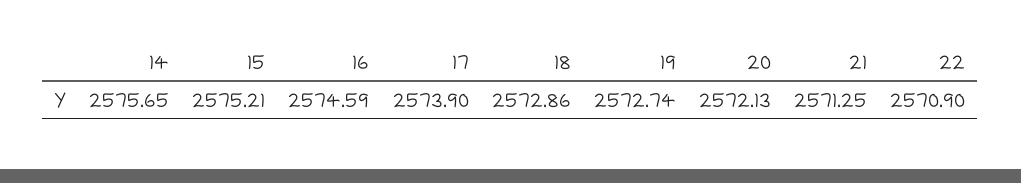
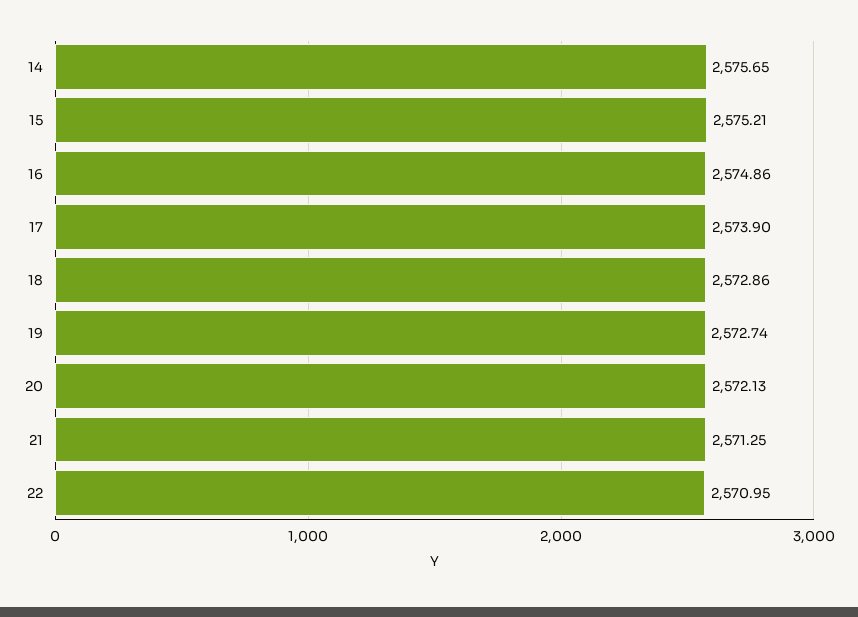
16: 2574.59 -> 2574.86
22: 2570.9 -> 2570.95

